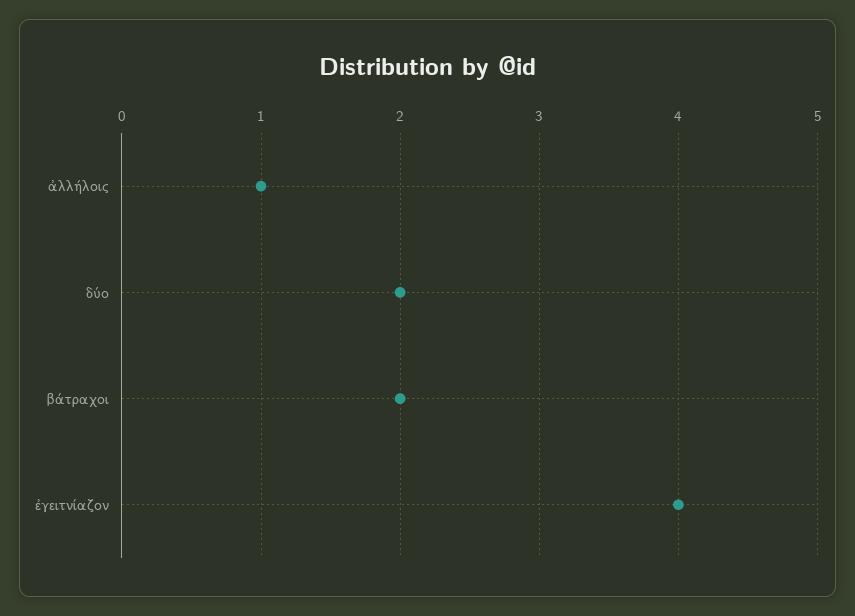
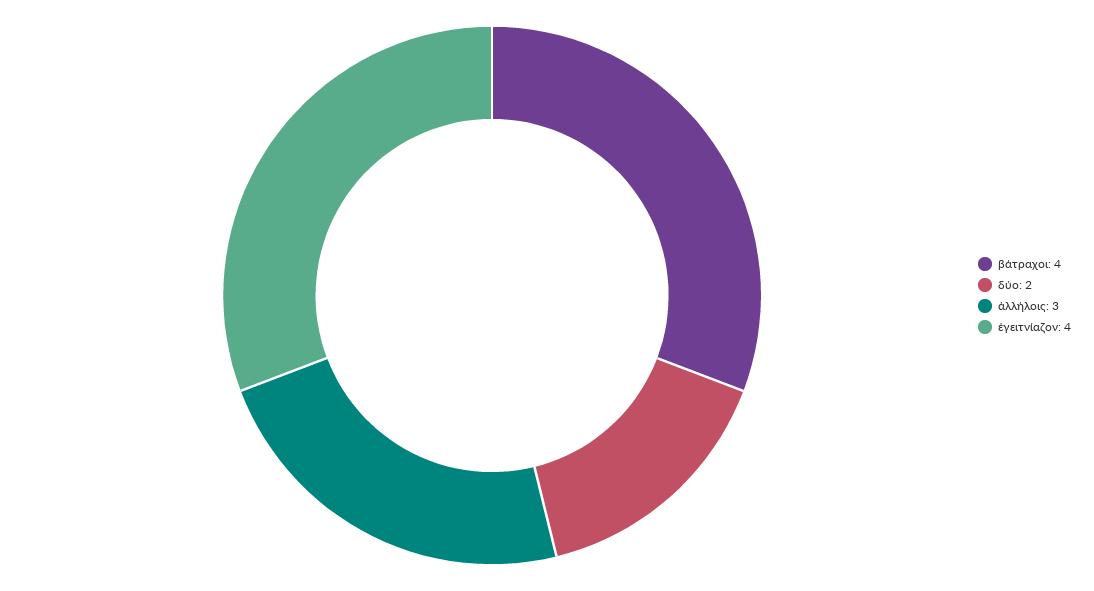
ἀλλήλοις: 1 -> 3
βάτραχοι: 2 -> 4

